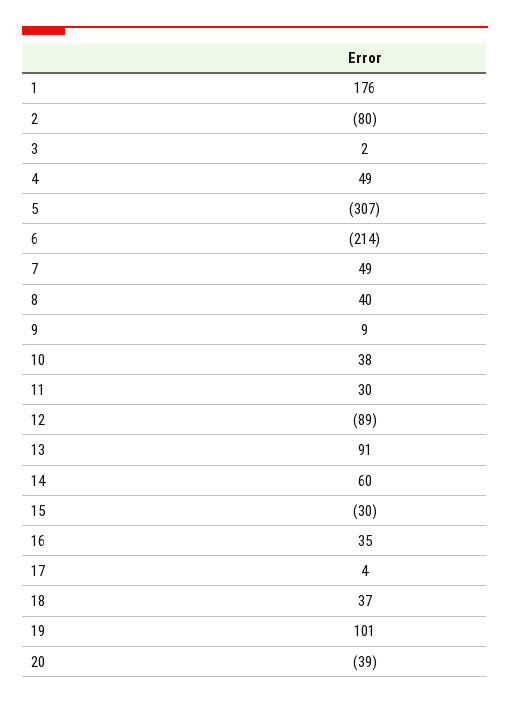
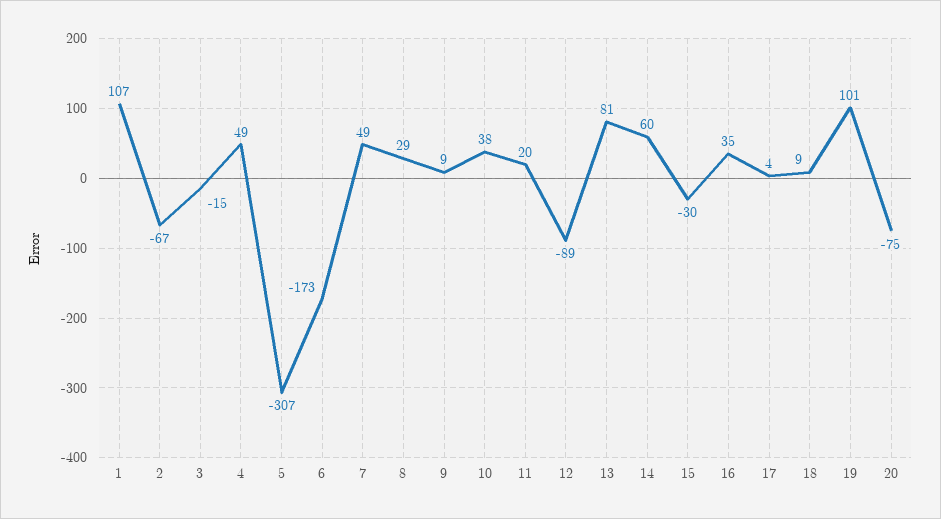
1: 176 -> 107
2: -80 -> -67
3: 2 -> -15
6: -214 -> -173
8: 40 -> 29
11: 30 -> 20
13: 91 -> 81
18: 37 -> 9
20: -39 -> -75

